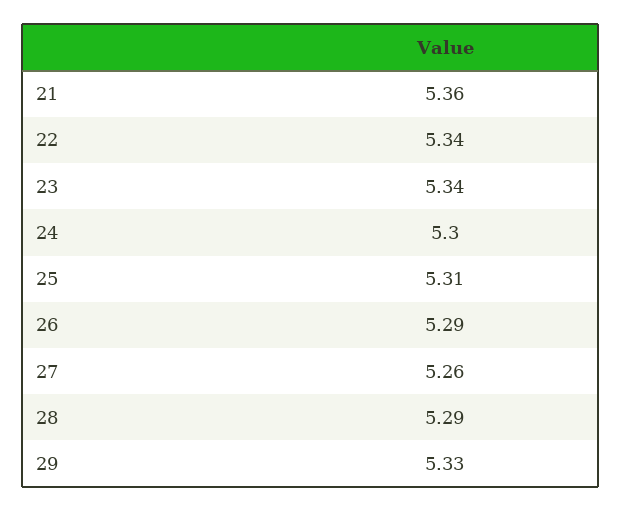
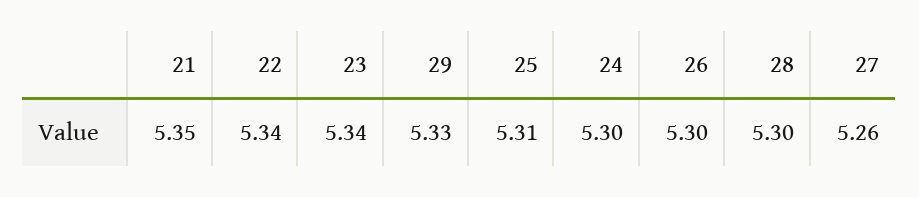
21: 5.36 -> 5.35
26: 5.29 -> 5.3
28: 5.29 -> 5.3

